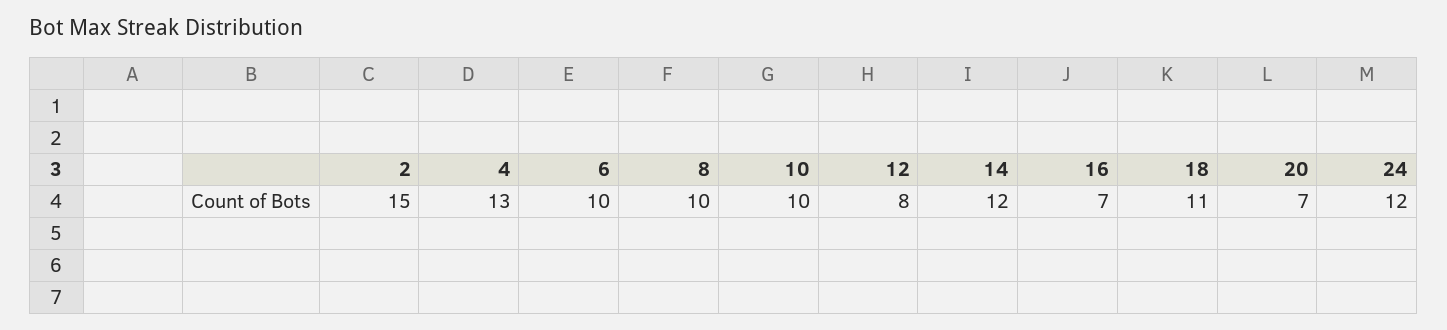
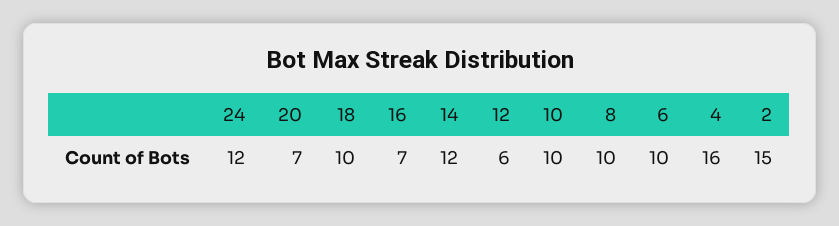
4: 13 -> 16
12: 8 -> 6
18: 11 -> 10

